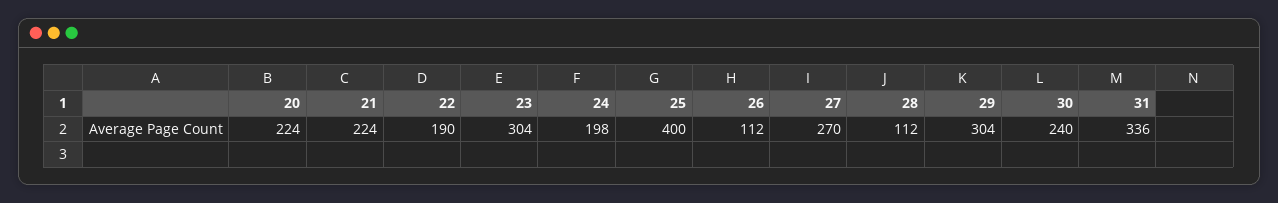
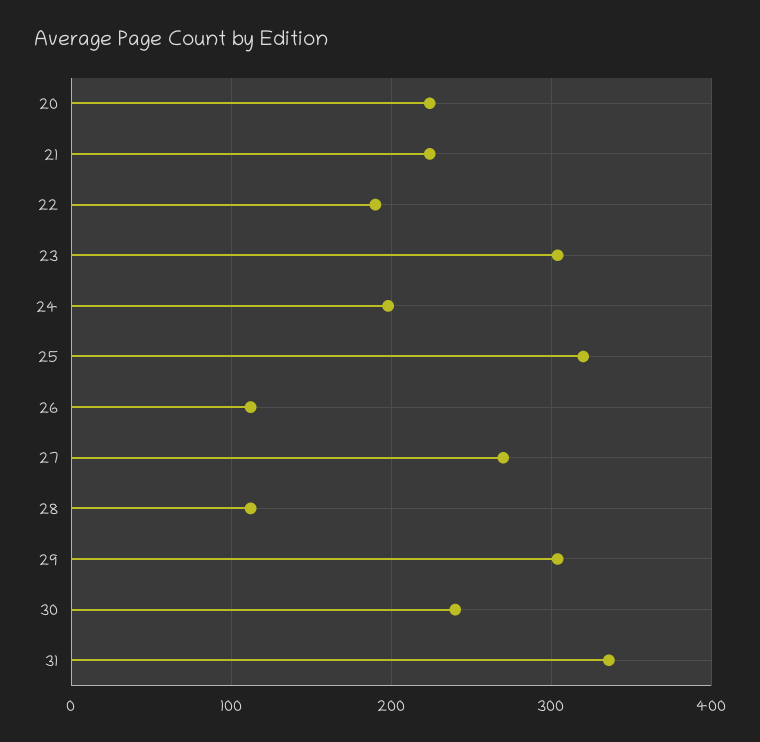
25: 400 -> 320

